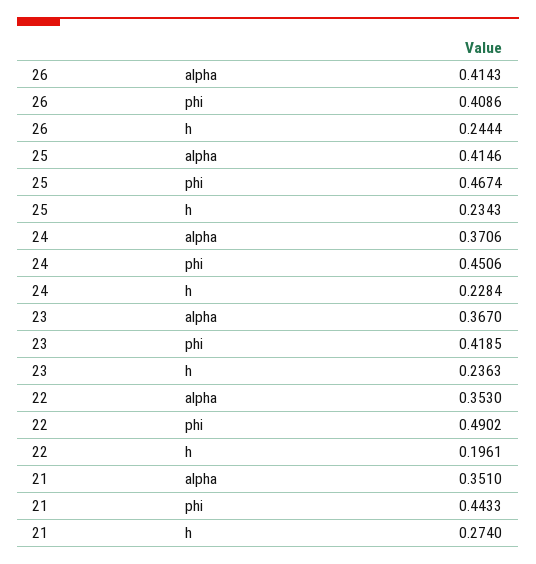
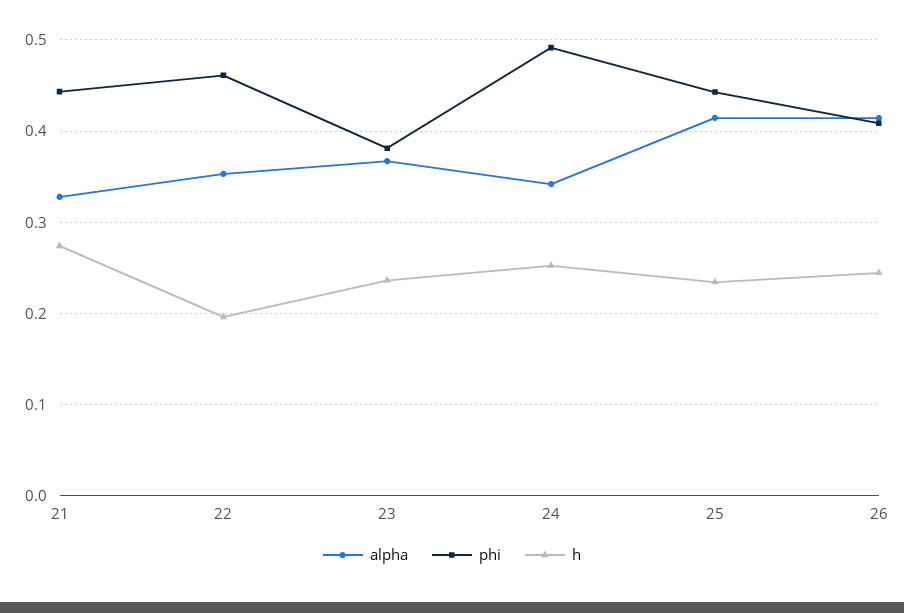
phi, 25: 0.4674 -> 0.44
alpha, 24: 0.3706 -> 0.34
phi, 24: 0.4506 -> 0.49
h, 24: 0.2284 -> 0.25
phi, 23: 0.4185 -> 0.38
phi, 22: 0.4902 -> 0.46
alpha, 21: 0.351 -> 0.33

